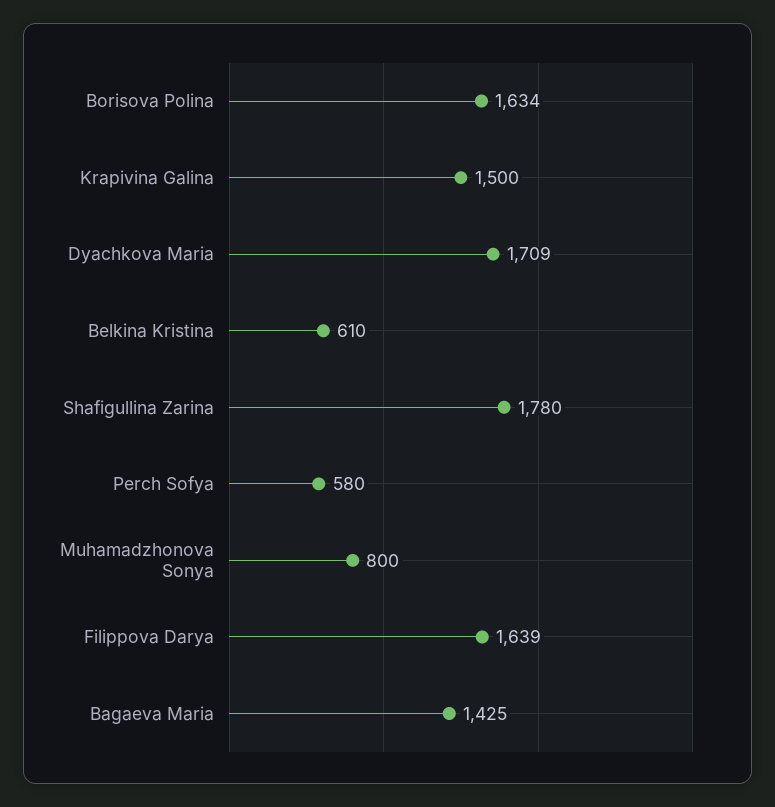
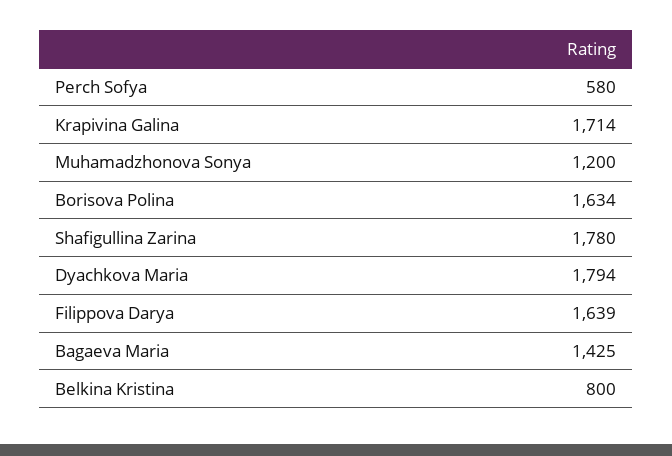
Krapivina Galina: 1500 -> 1714
Dyachkova Maria: 1709 -> 1794
Belkina Kristina: 610 -> 800
Muhamadzhonova Sonya: 800 -> 1200

